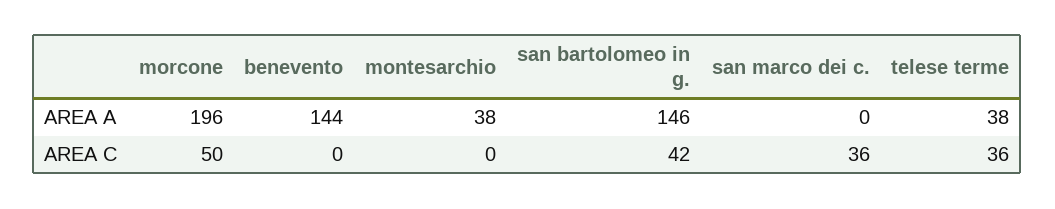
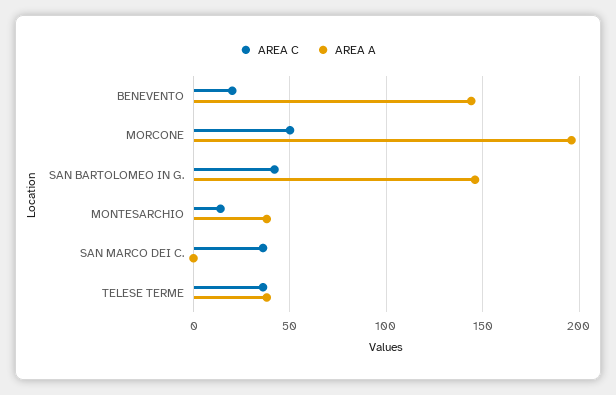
AREA C, benevento: 0 -> 20
AREA C, montesarchio: 0 -> 15

